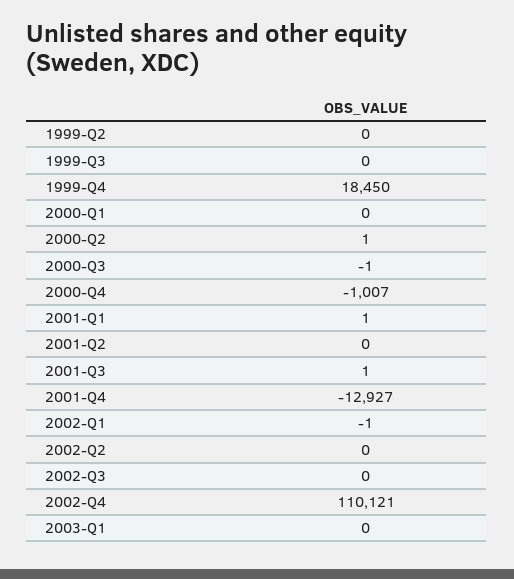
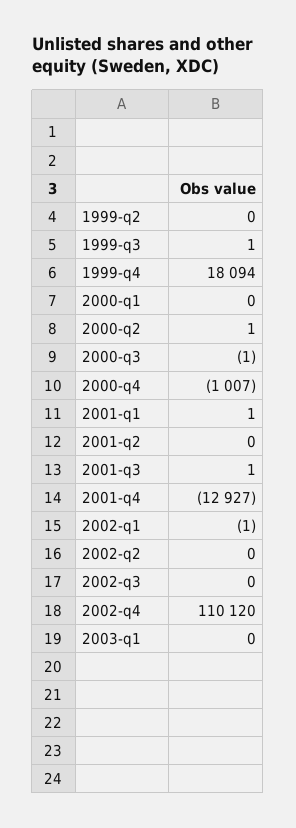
1999-Q3: 0 -> 1
1999-Q4: 18450 -> 18094
2002-Q4: 110121 -> 110120

